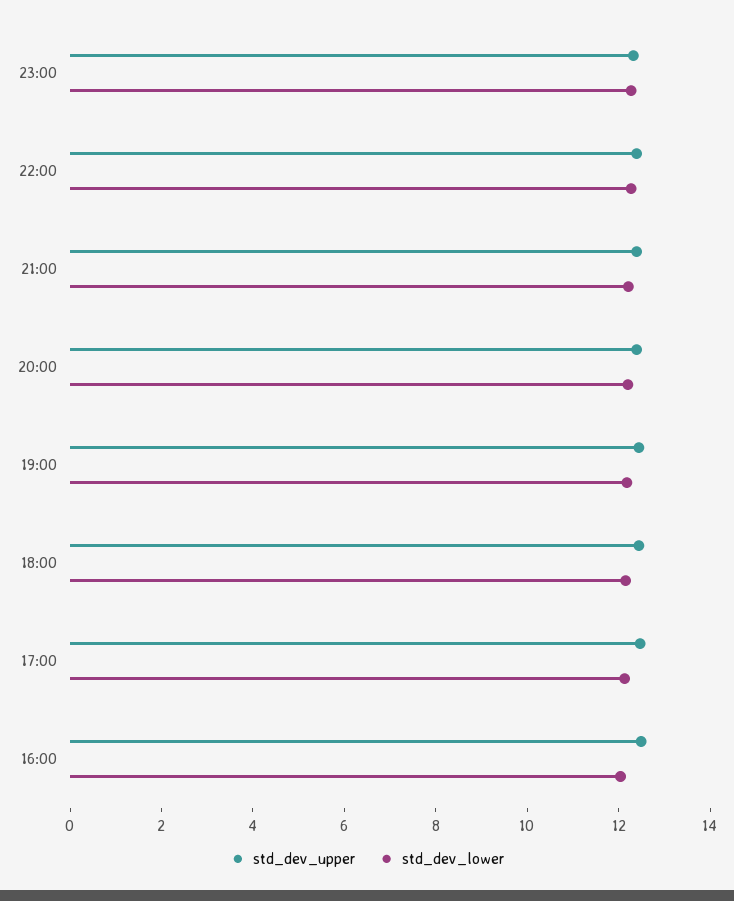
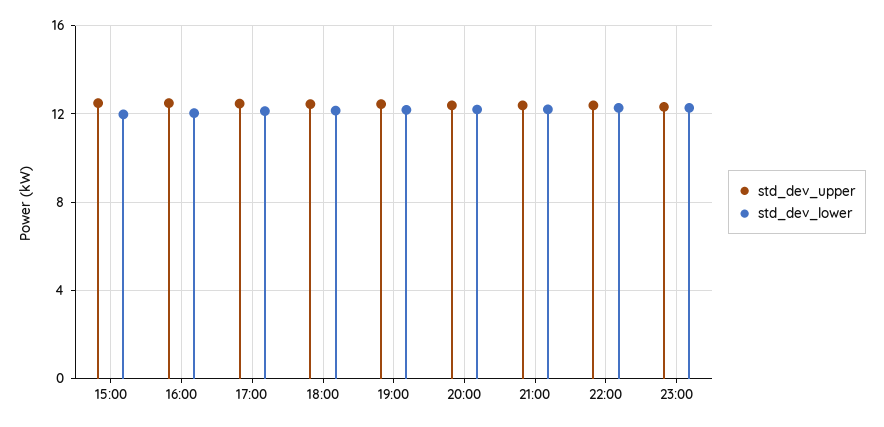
std_dev_upper, 15:00: none -> 12.5
std_dev_lower, 15:00: none -> 12

